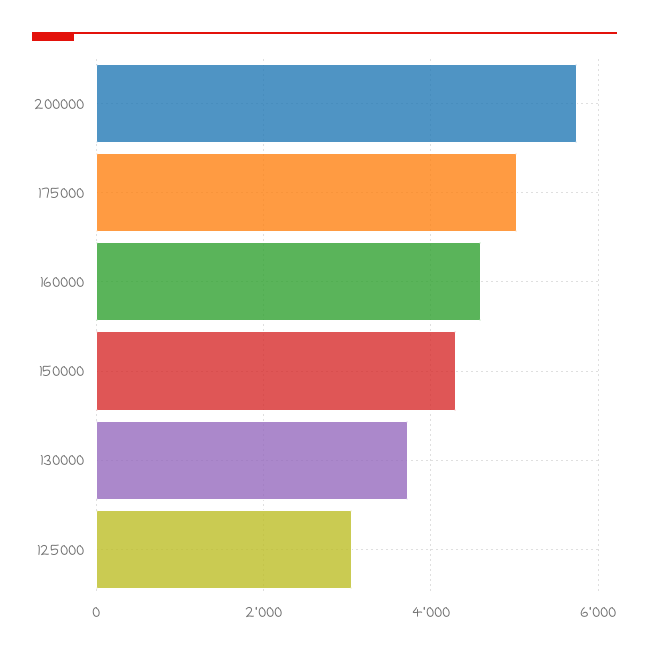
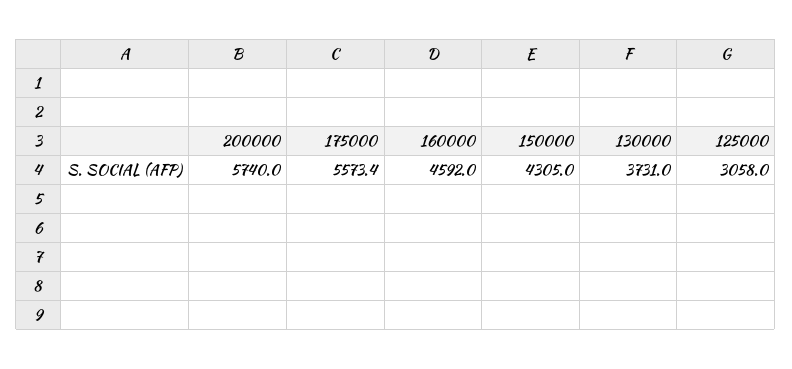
175000: 5000 -> 5573.4

